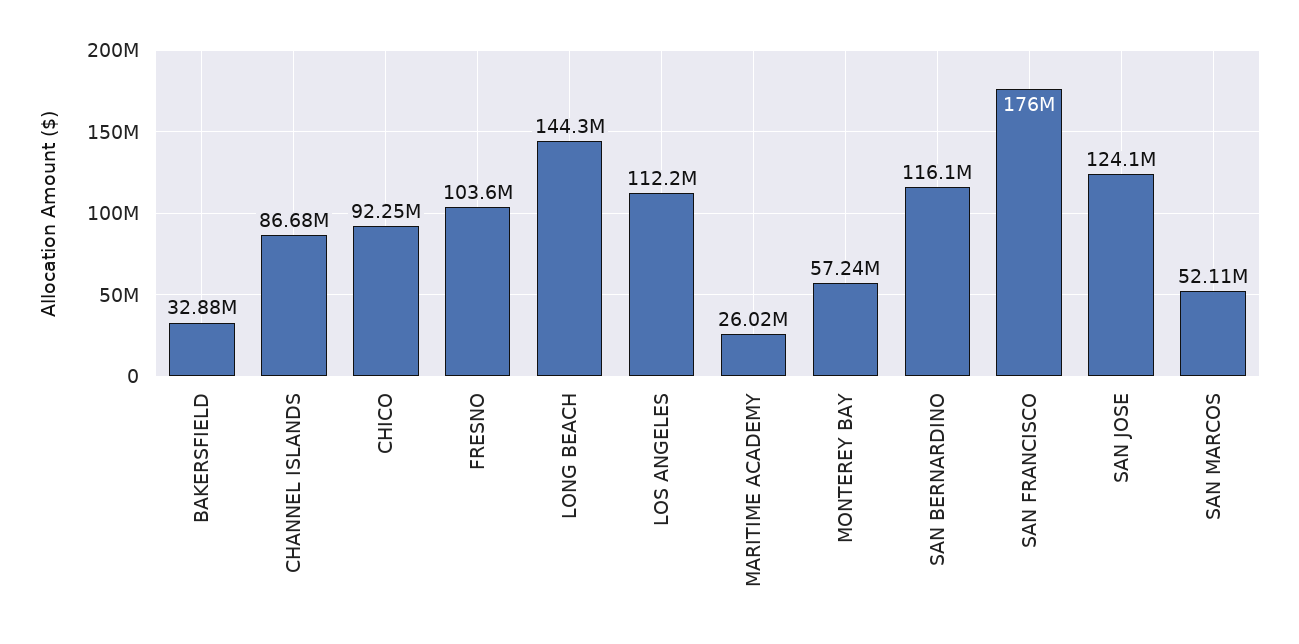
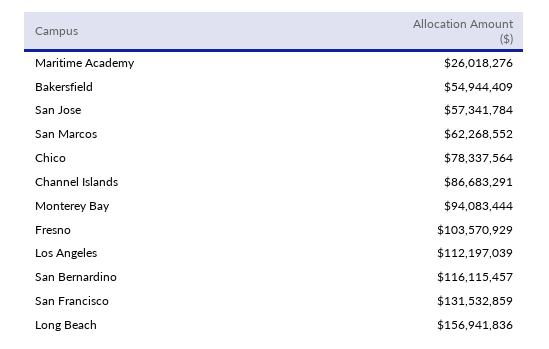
BAKERSFIELD: 32880000 -> 54944409
CHICO: 92250000 -> 78337564
LONG BEACH: 144300000 -> 156941836
MONTEREY BAY: 57240000 -> 94083444
SAN FRANCISCO: 176000000 -> 131532859
SAN JOSE: 124100000 -> 57341784
SAN MARCOS: 52110000 -> 62268552

